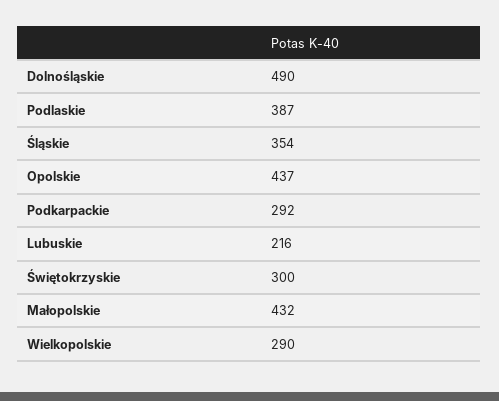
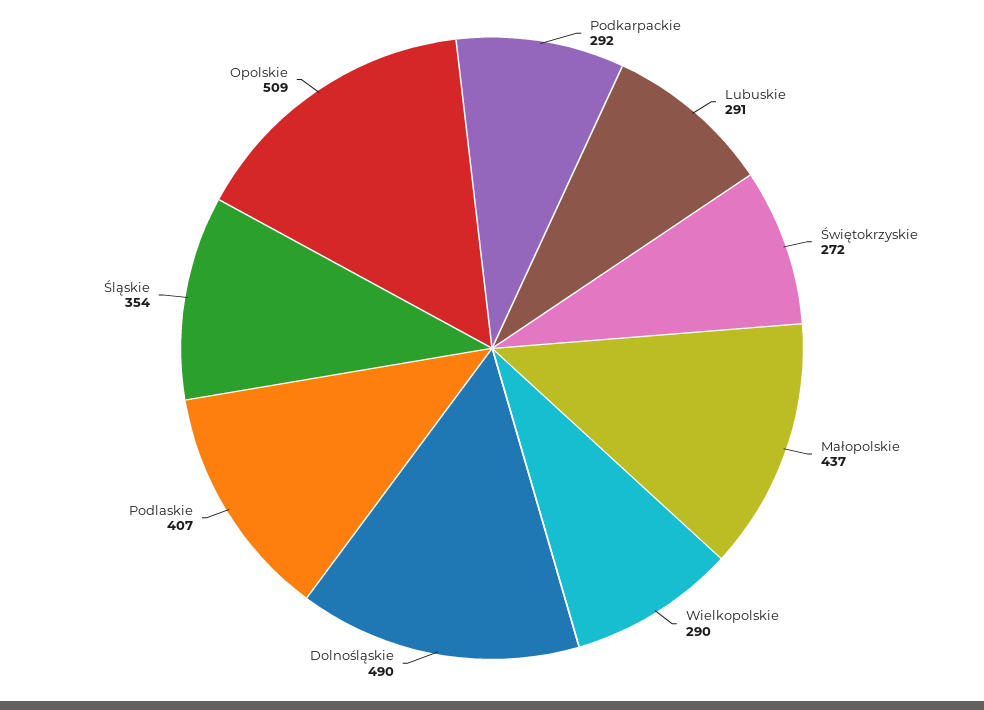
Podlaskie: 387 -> 407
Opolskie: 437 -> 509
Lubuskie: 216 -> 291
Świętokrzyskie: 300 -> 272
Małopolskie: 432 -> 437

